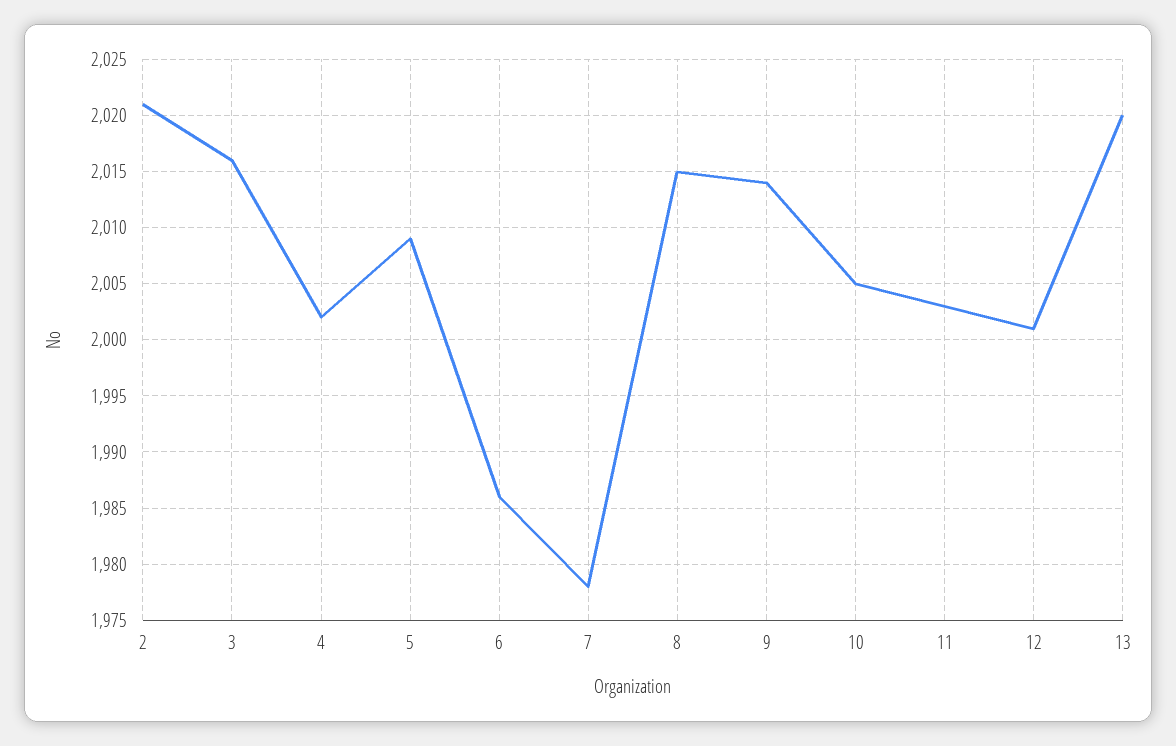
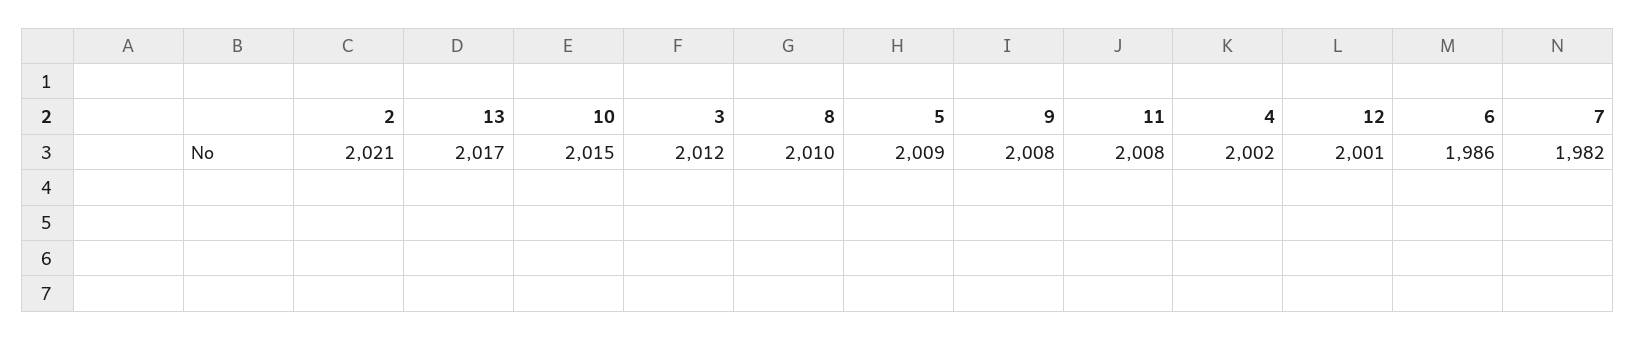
3: 2016 -> 2012
7: 1978 -> 1982
8: 2015 -> 2010
9: 2014 -> 2008
10: 2005 -> 2015
11: 2003 -> 2008
13: 2020 -> 2017

